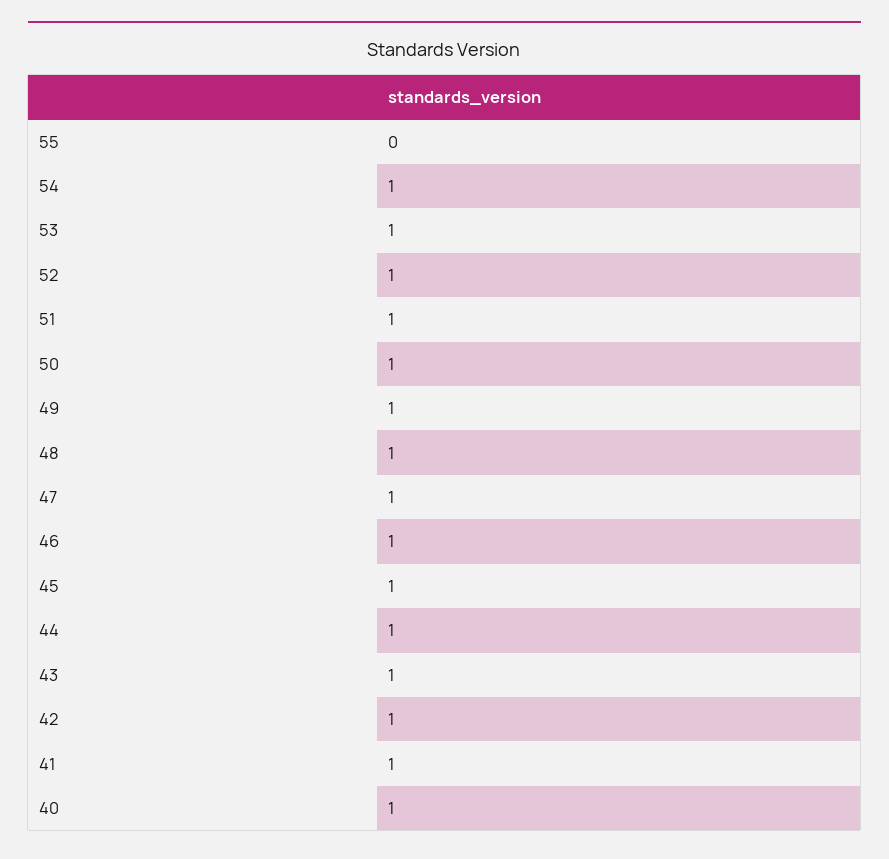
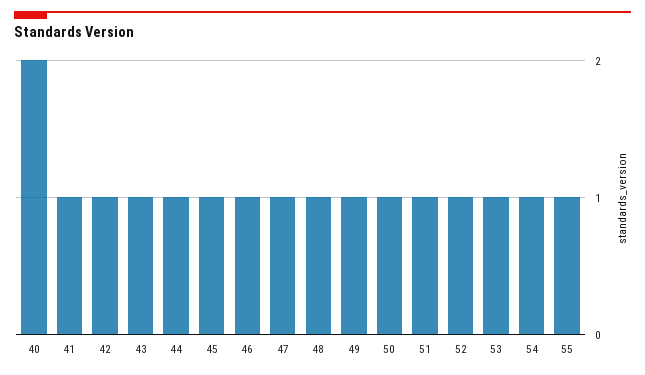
55: 0 -> 1
40: 1 -> 2

